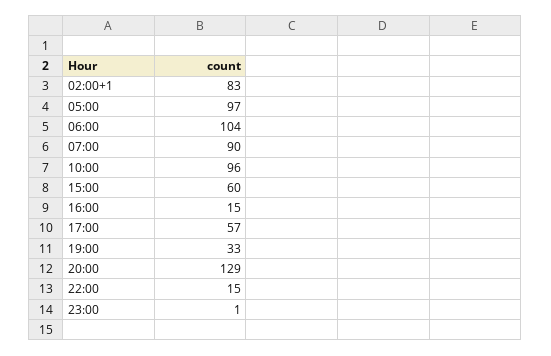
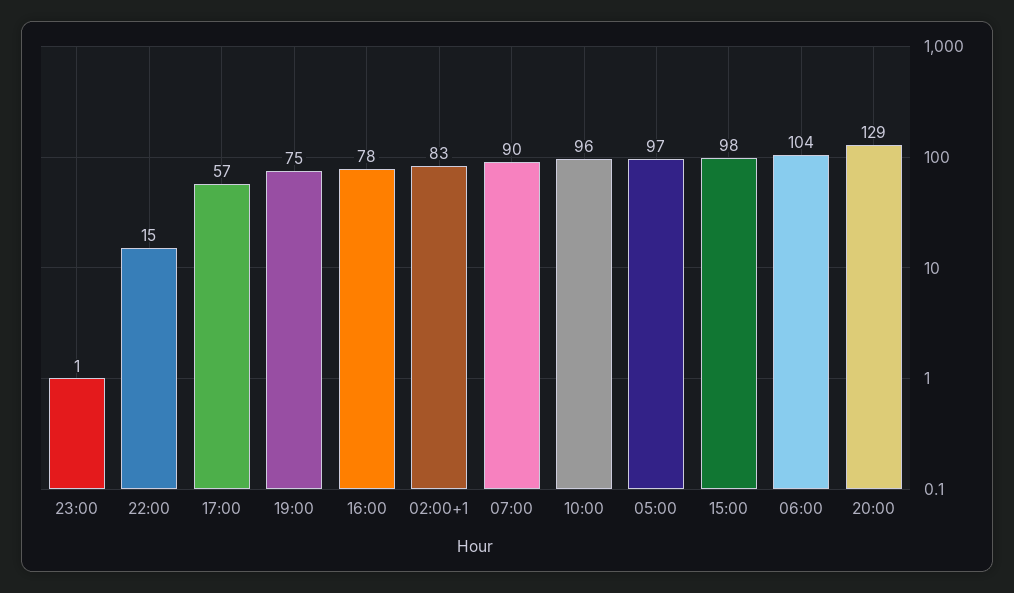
15:00: 60 -> 98
16:00: 15 -> 78
19:00: 33 -> 75

